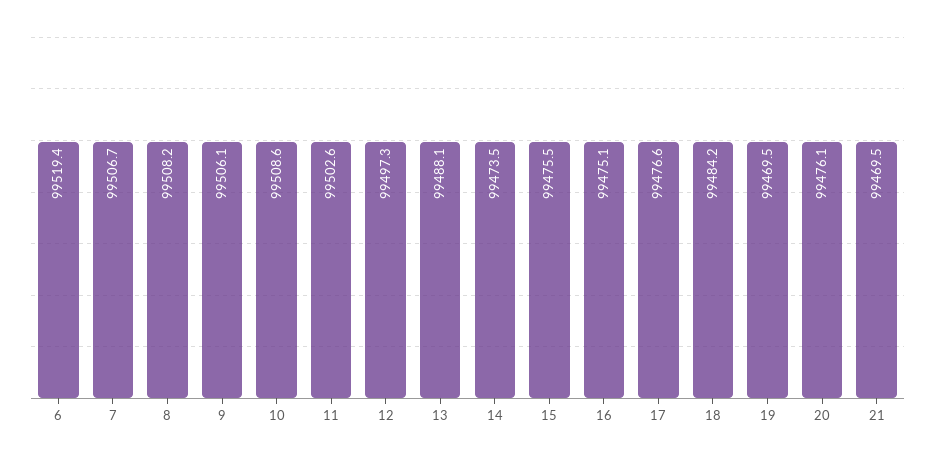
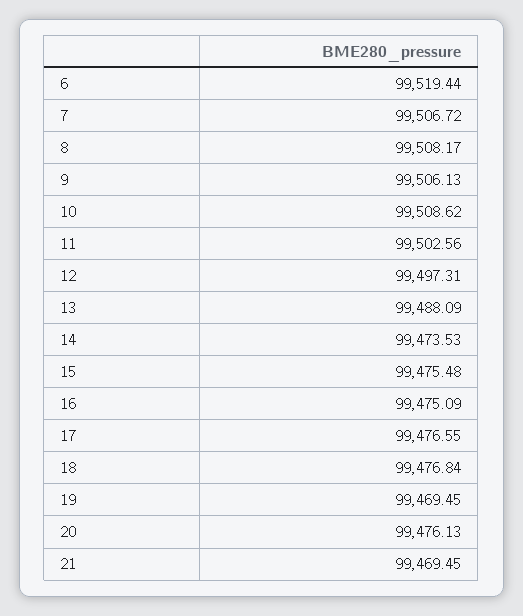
18: 99484.2 -> 99476.84

